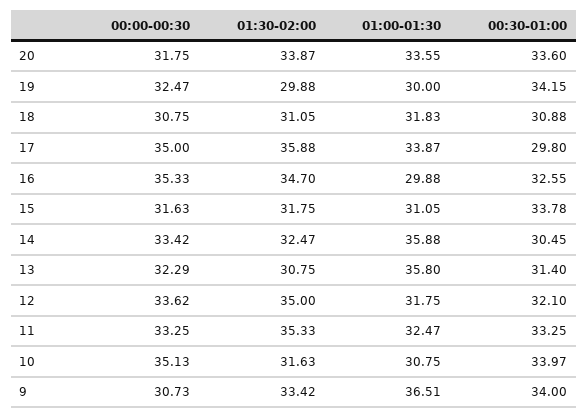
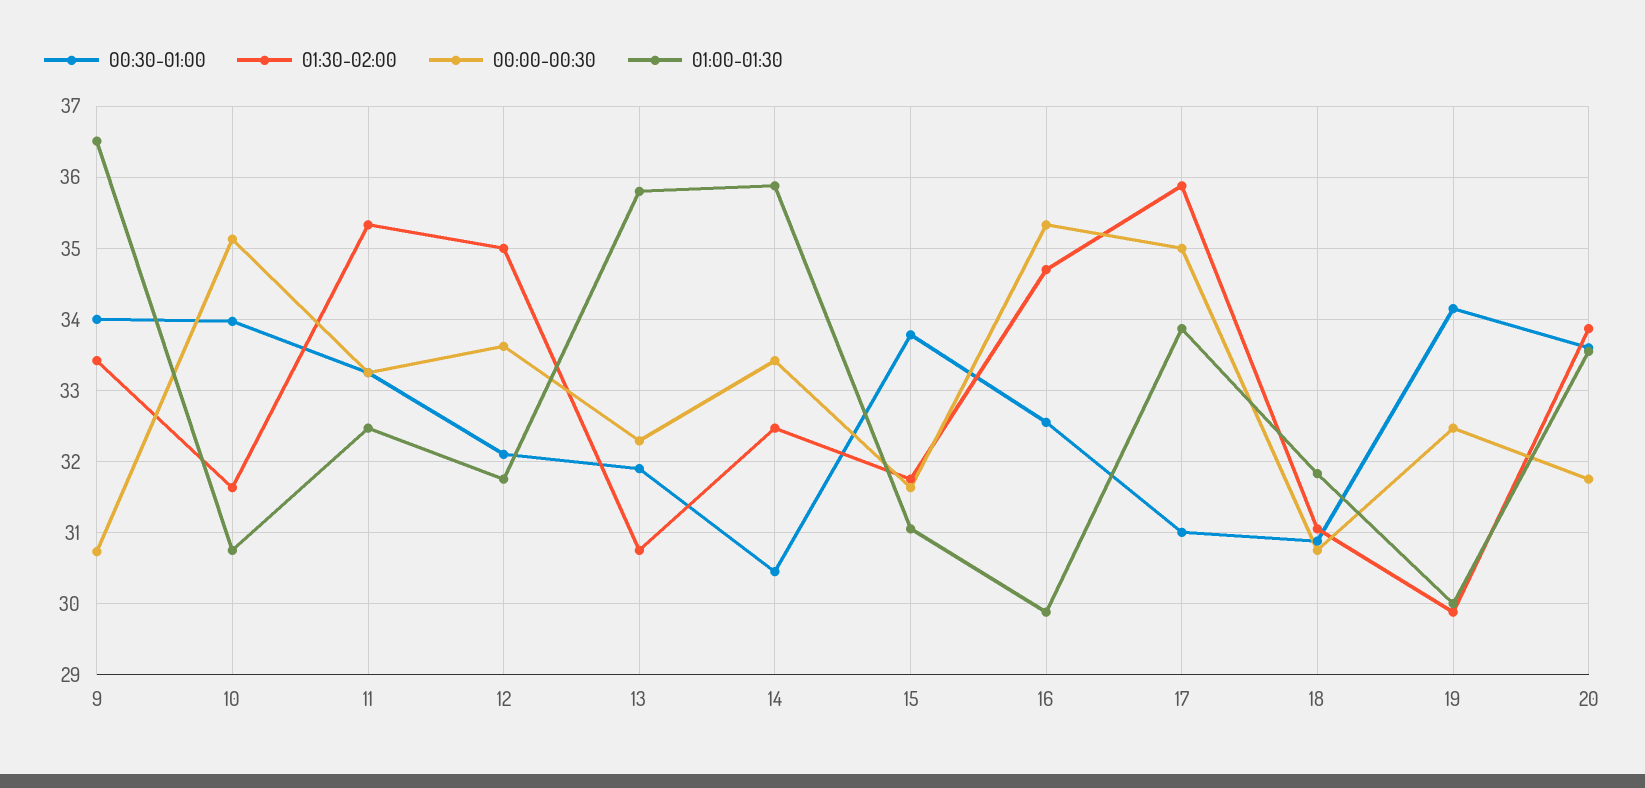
00:30-01:00, 17: 29.8 -> 31
00:30-01:00, 13: 31.4 -> 31.9

